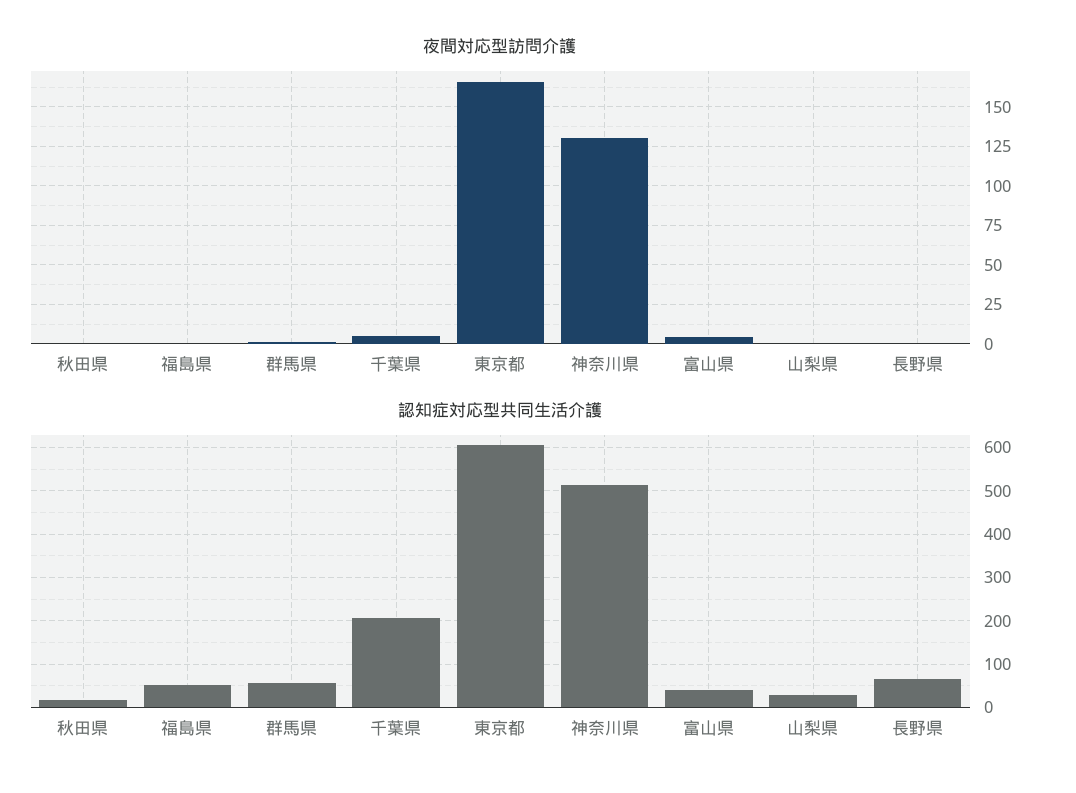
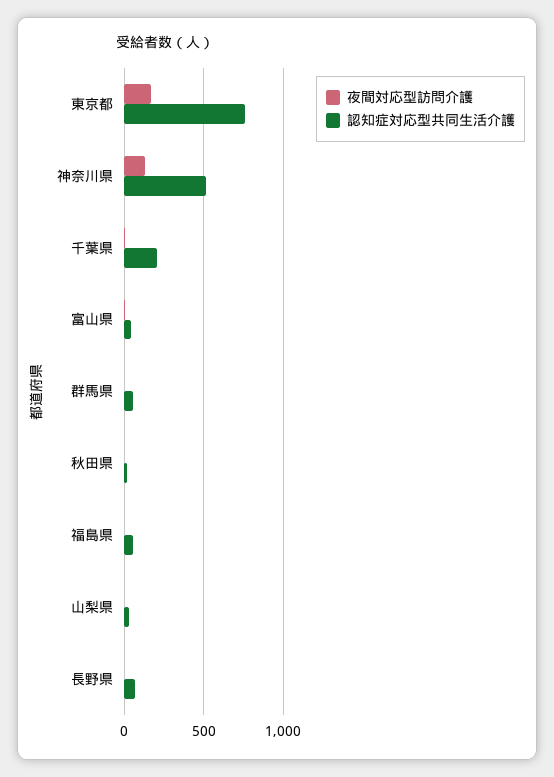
認知症対応型共同生活介護, 東京都: 600 -> 750

